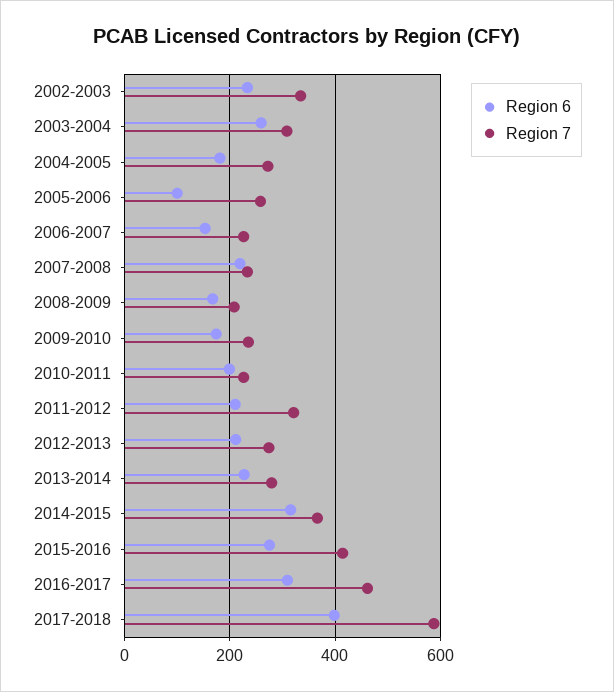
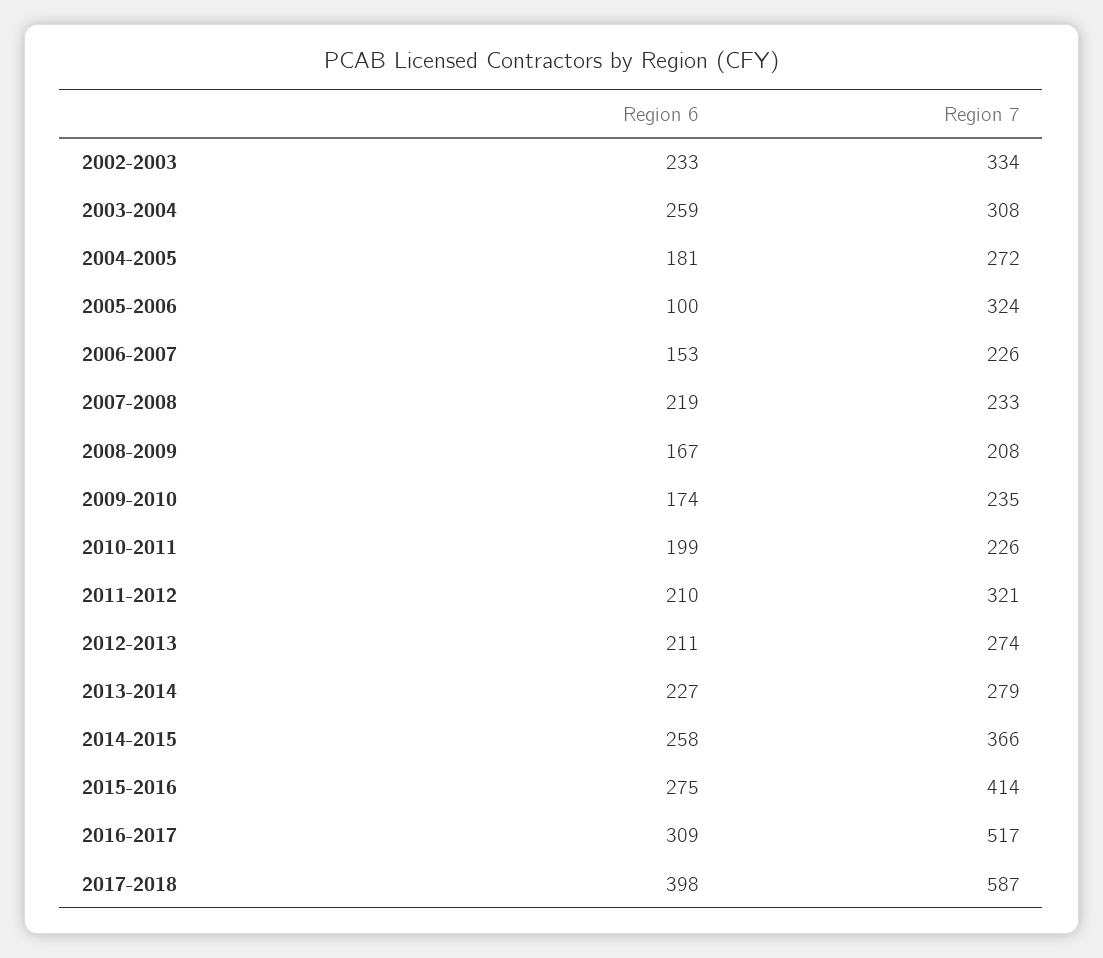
Region 7, 2005-2006: 260 -> 324
Region 6, 2014-2015: 320 -> 258
Region 7, 2016-2017: 460 -> 517

